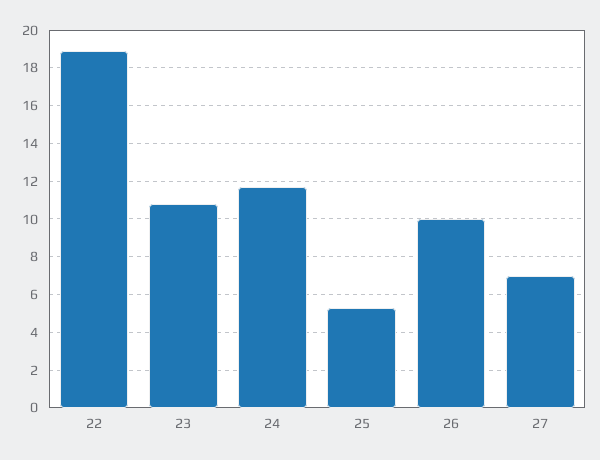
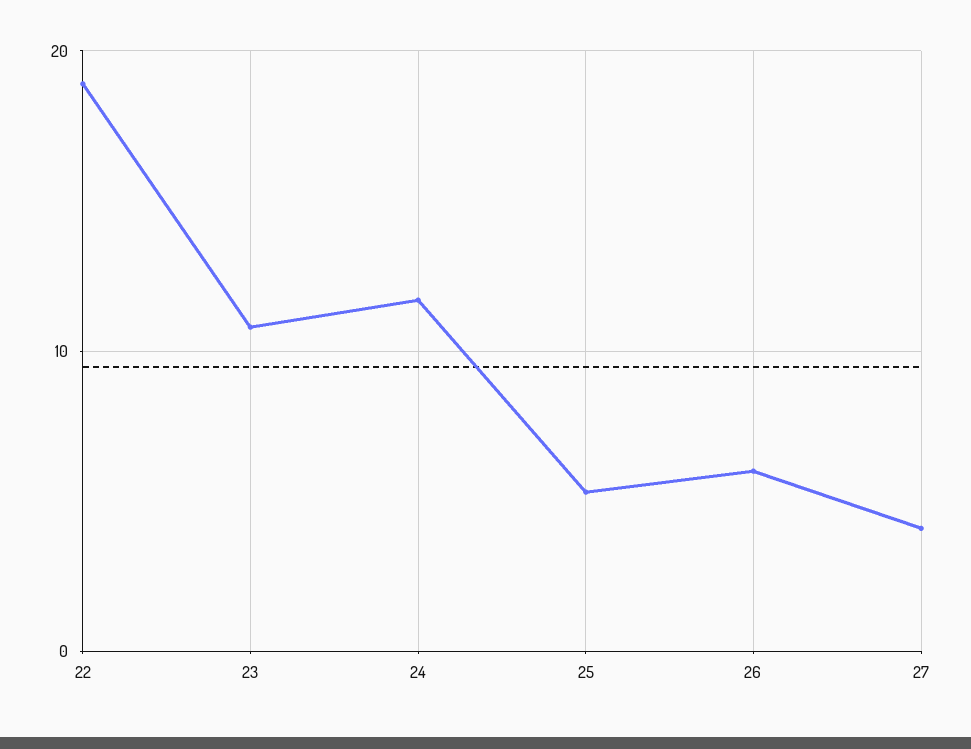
26: 10 -> 6
27: 7 -> 4

